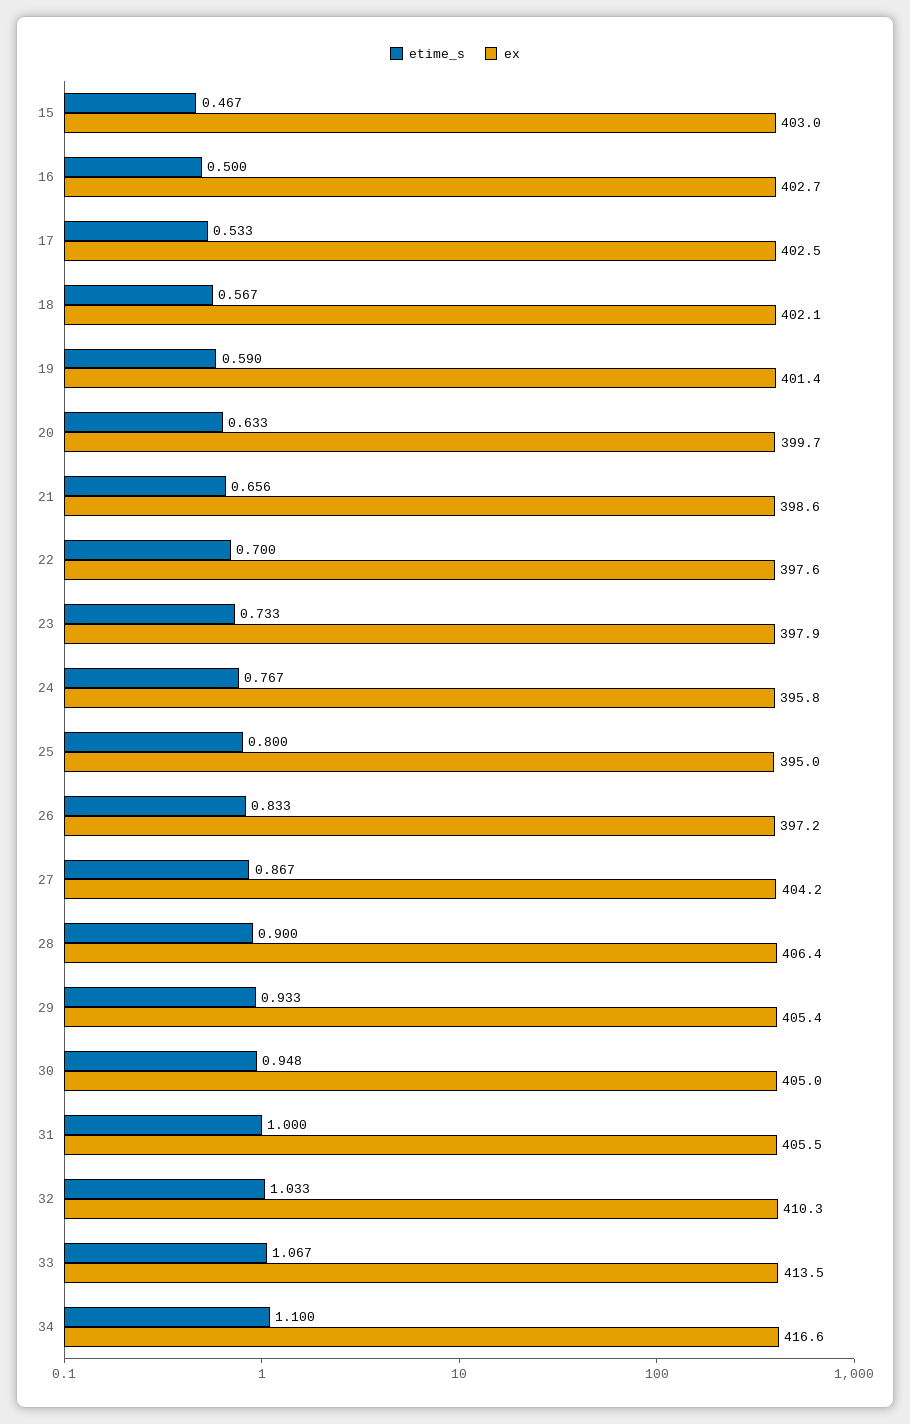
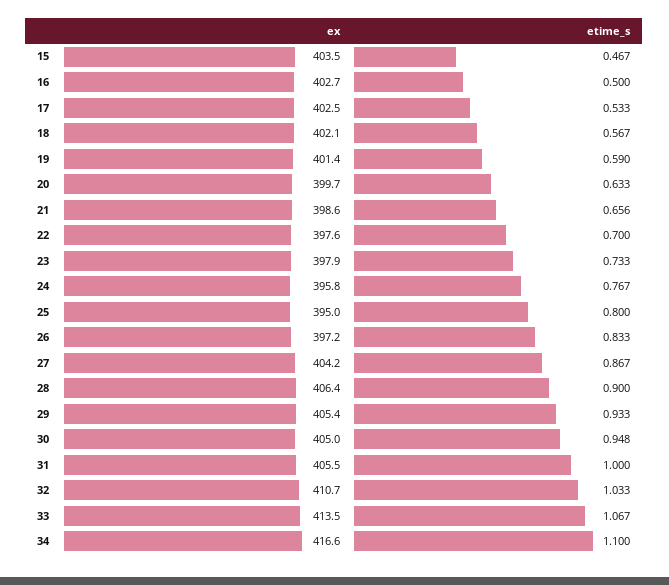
ex, 15: 403 -> 403.5
ex, 32: 410.3 -> 410.7

